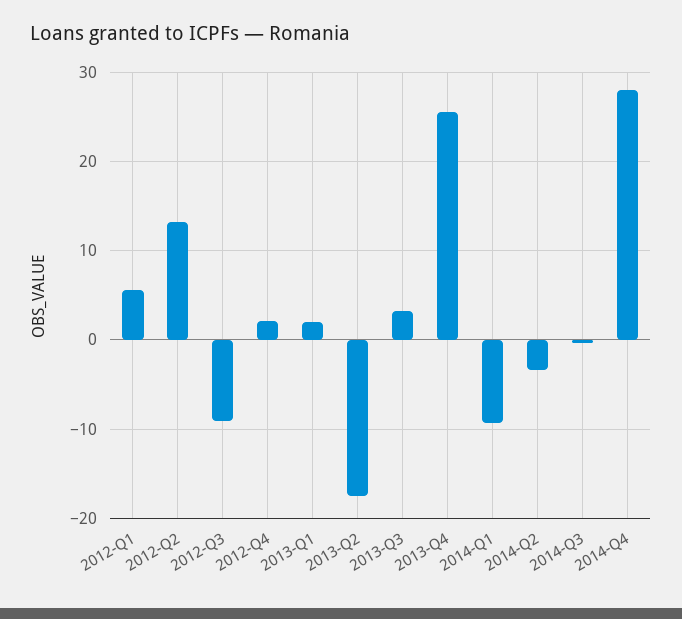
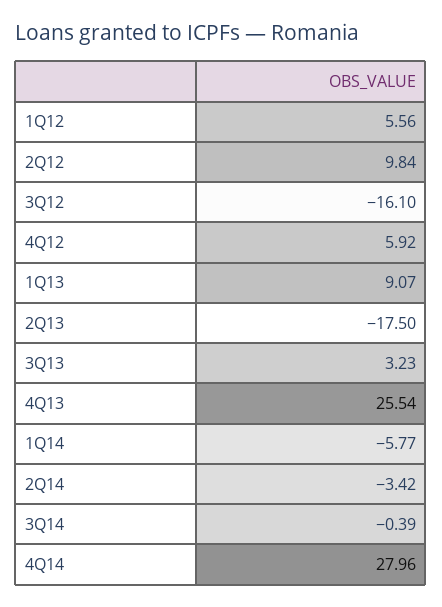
2012-Q2: 13 -> 9.84
2012-Q3: -9 -> -16.1
2012-Q4: 2 -> 5.92
2013-Q1: 2 -> 9.07
2014-Q1: -9 -> -5.77

